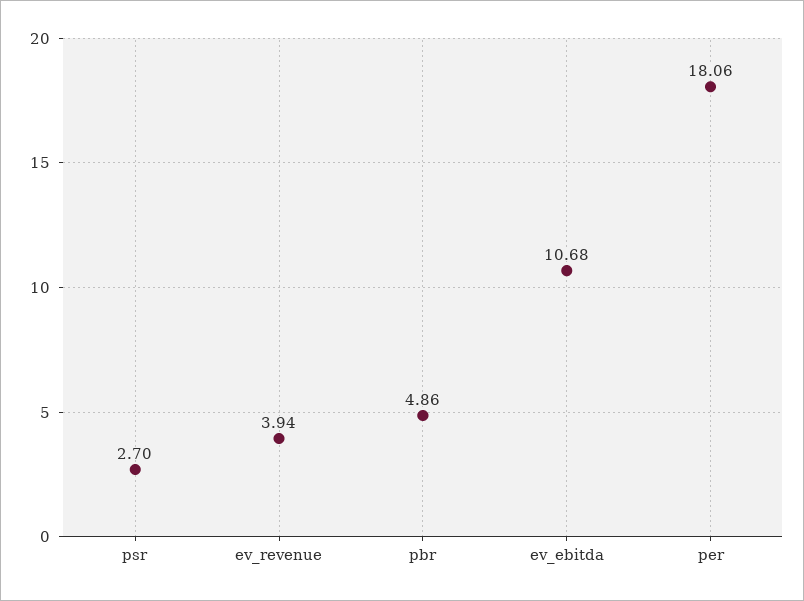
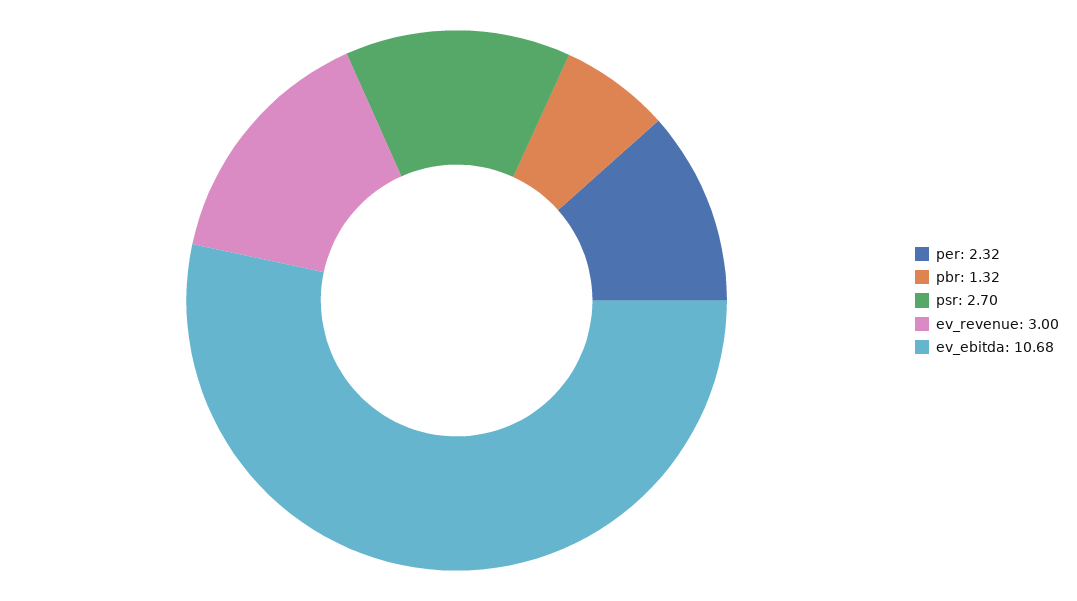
ev_revenue: 3.94 -> 3
pbr: 4.86 -> 1.32
per: 18.06 -> 2.32

